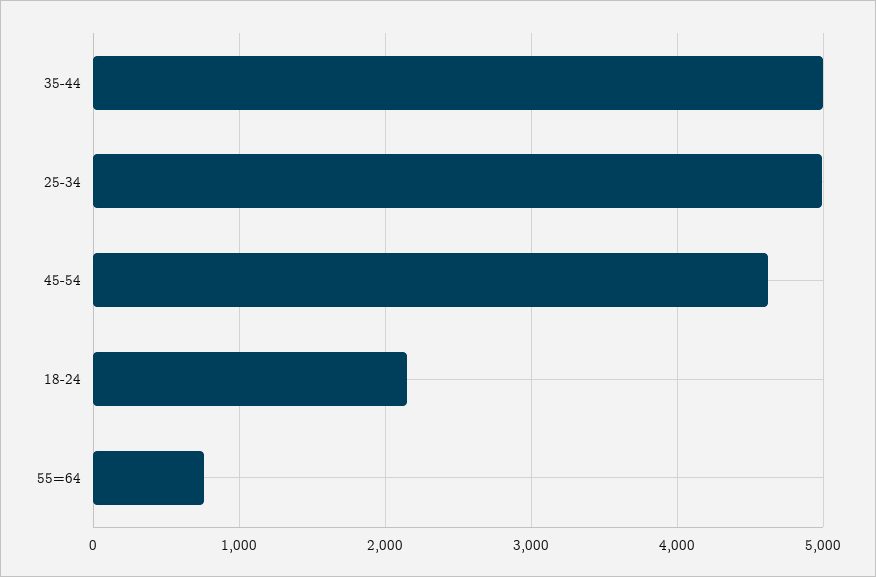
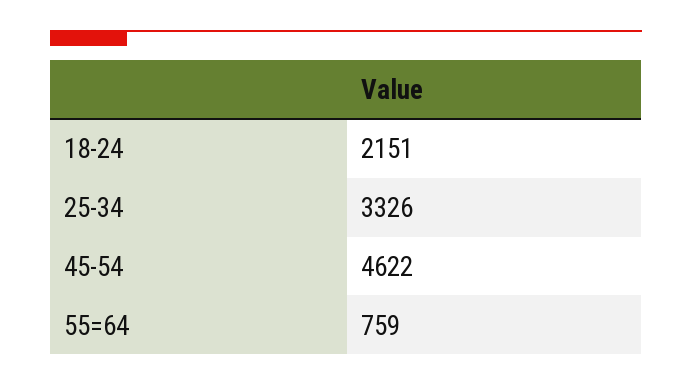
35-44: 5000 -> none
25-34: 5000 -> 3326

